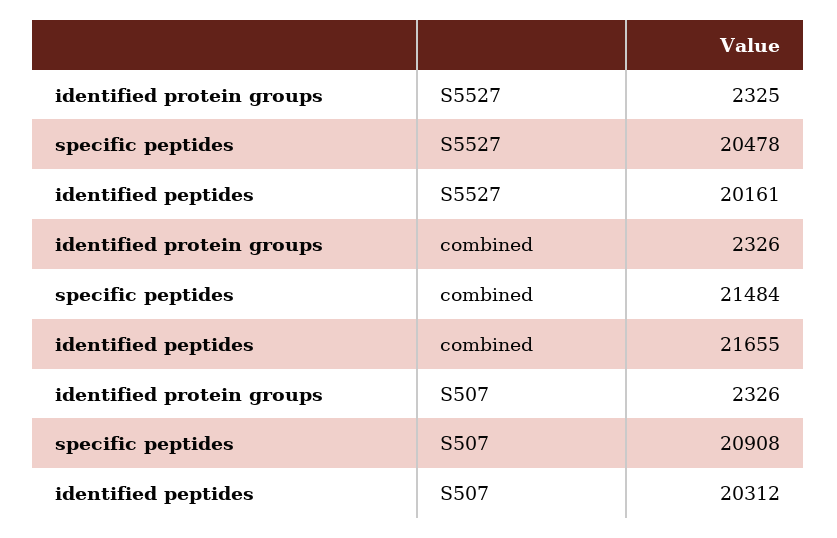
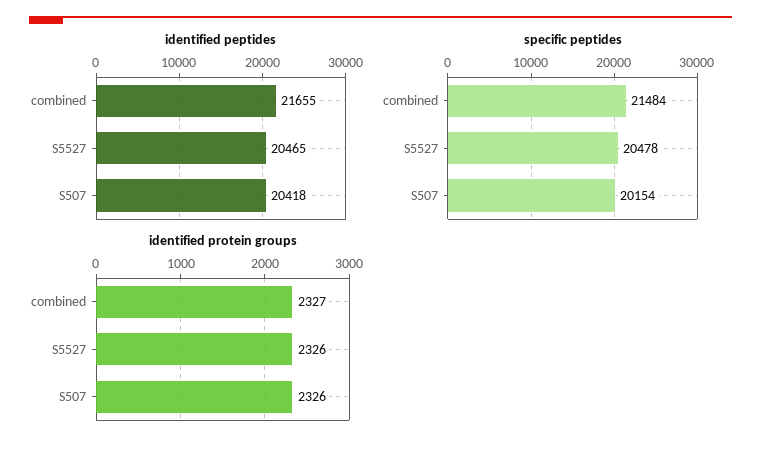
identified protein groups, S5527: 2325 -> 2326
identified peptides, S5527: 20161 -> 20465
identified protein groups, combined: 2326 -> 2327
specific peptides, S507: 20908 -> 20154
identified peptides, S507: 20312 -> 20418

